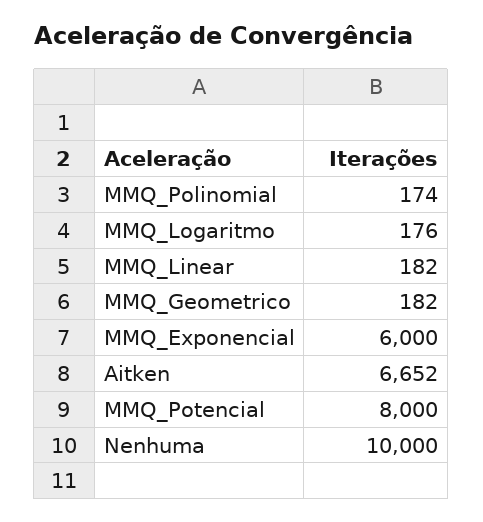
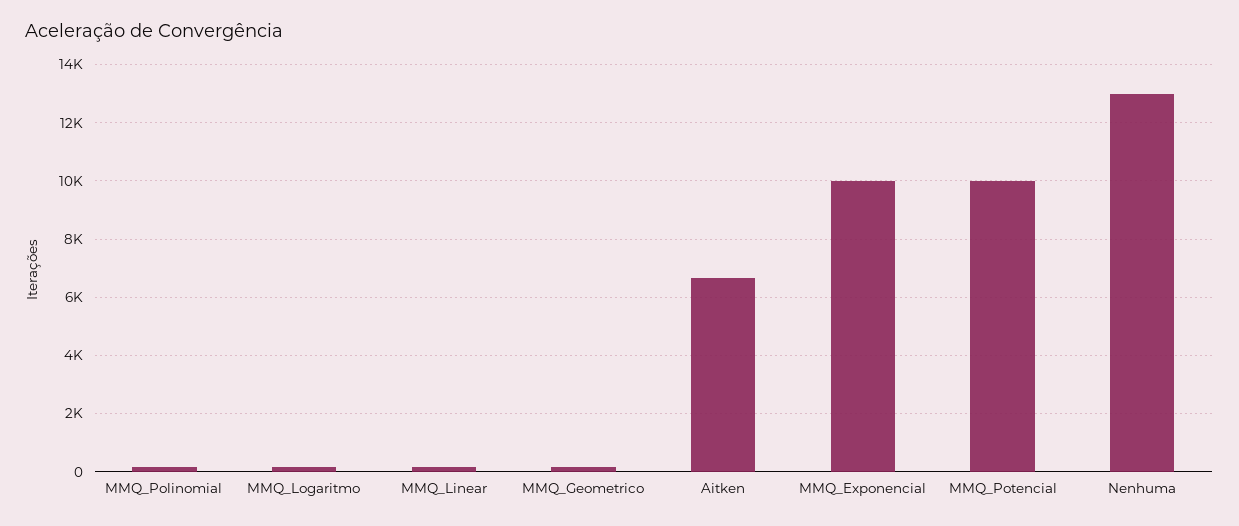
MMQ_Exponencial: 6000 -> 10000
MMQ_Potencial: 8000 -> 10000
Nenhuma: 10000 -> 13000

